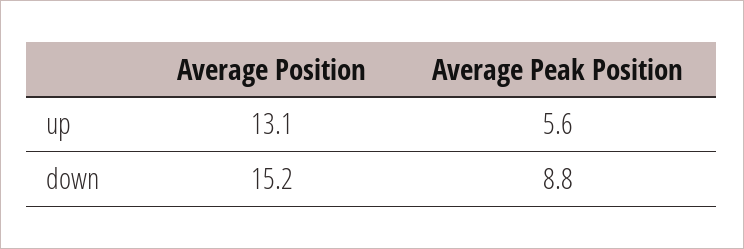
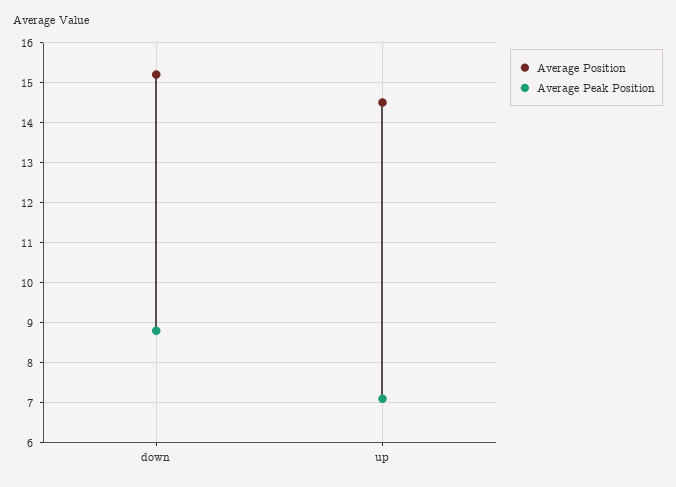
Average Position, up: 13.1 -> 14.5
Average Peak Position, up: 5.6 -> 7

